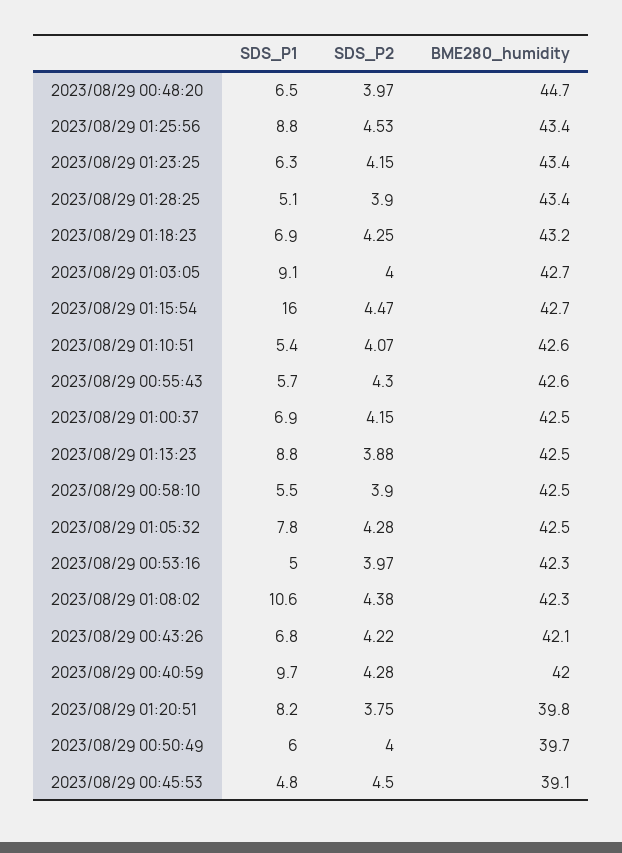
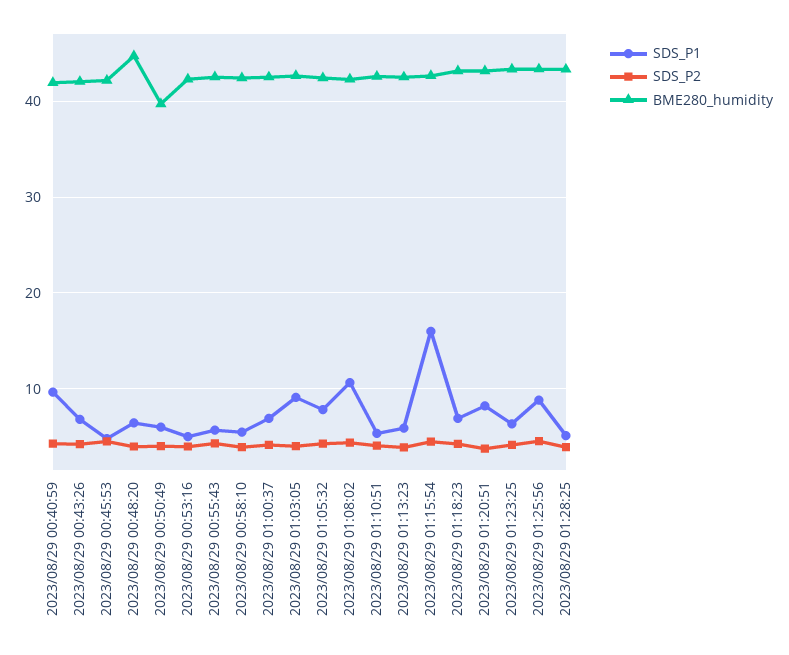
SDS_P1, 2023/08/29 01:13:23: 8.8 -> 6
BME280_humidity, 2023/08/29 01:20:51: 39.8 -> 43
BME280_humidity, 2023/08/29 00:45:53: 39.1 -> 42

